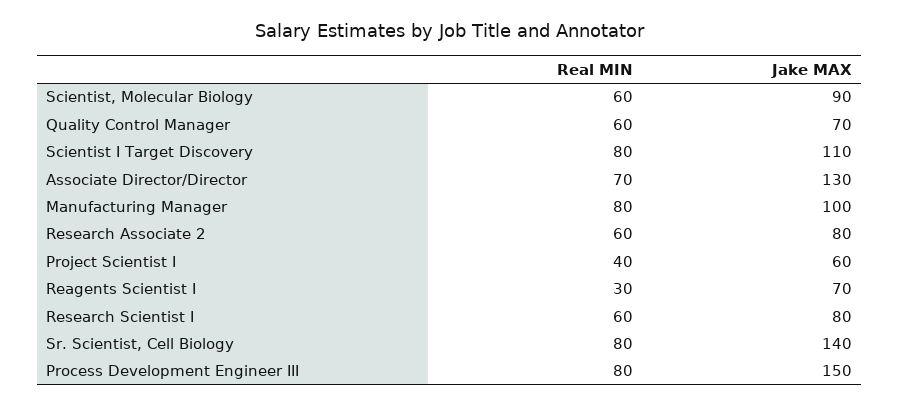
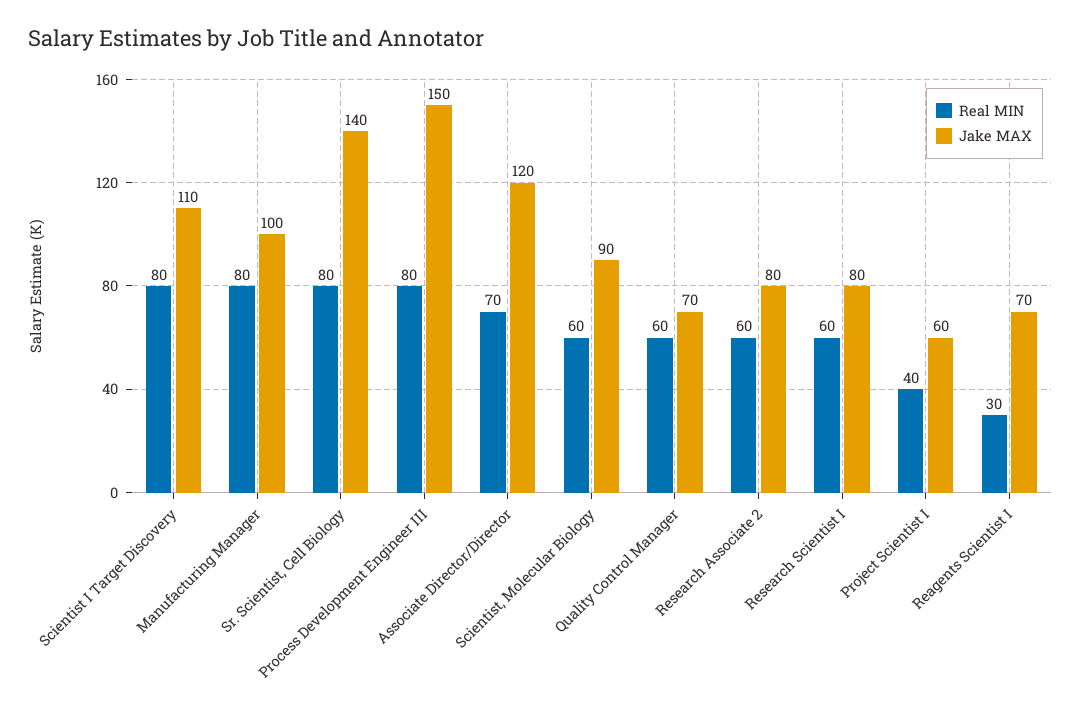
Jake MAX, Associate Director/Director: 130 -> 120

